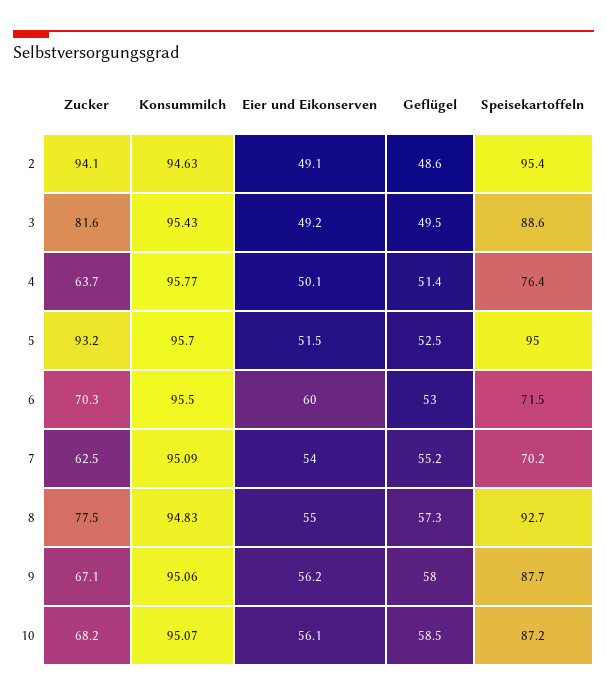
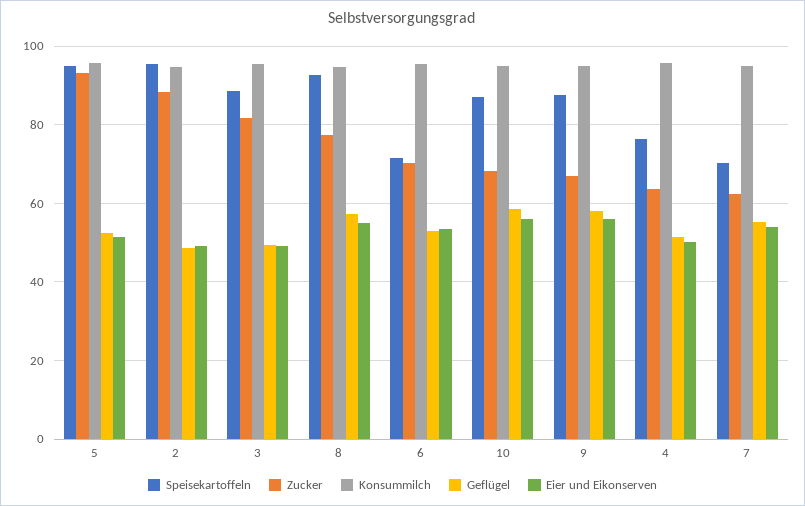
Zucker, 2: 94.1 -> 88
Eier und Eikonserven, 6: 60 -> 54

